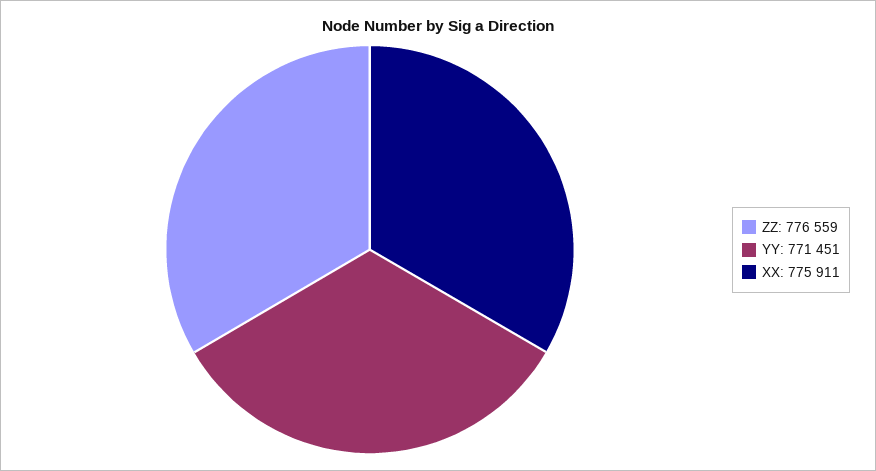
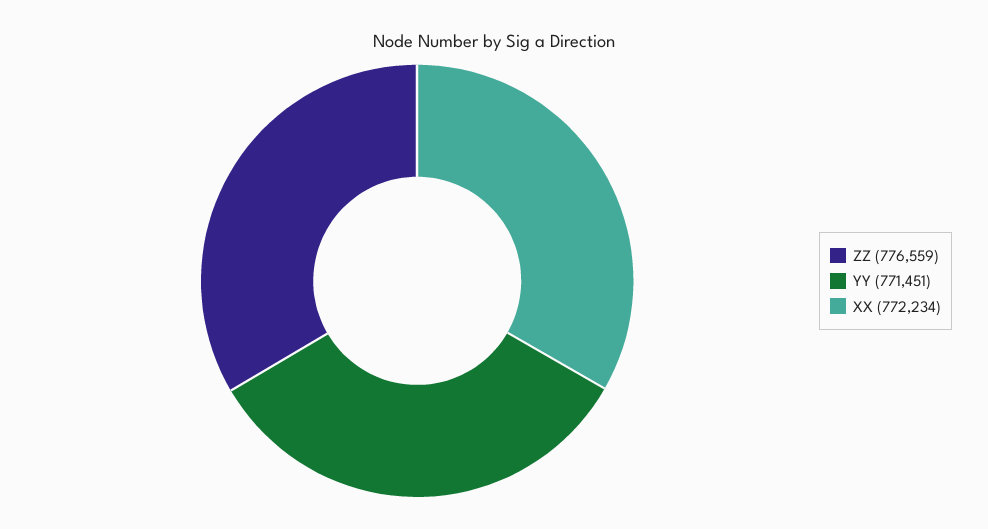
XX: 775911 -> 772234

